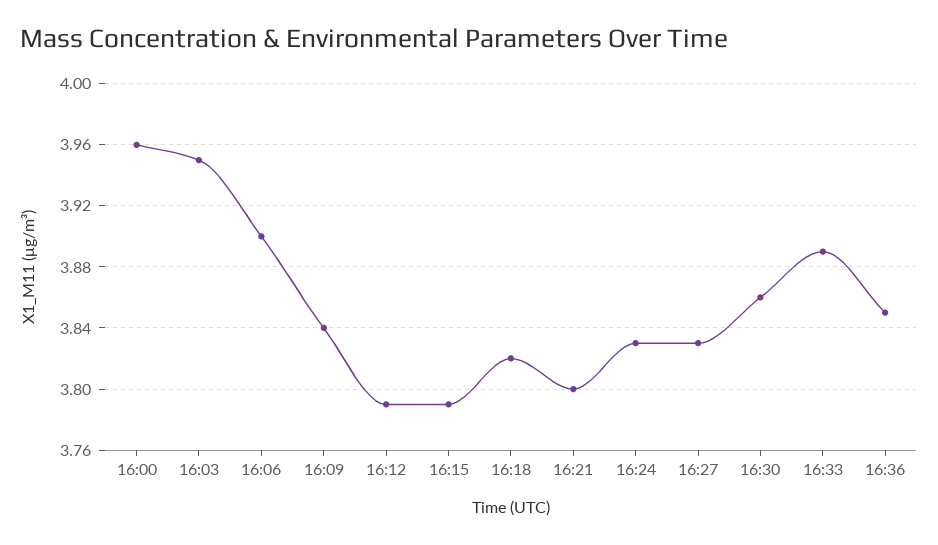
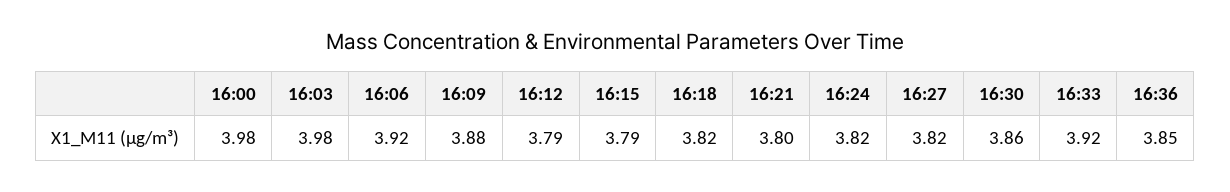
16:00: 3.96 -> 3.98
16:03: 3.95 -> 3.98
16:06: 3.9 -> 3.92
16:09: 3.84 -> 3.88
16:24: 3.83 -> 3.82
16:27: 3.83 -> 3.82
16:33: 3.89 -> 3.92

